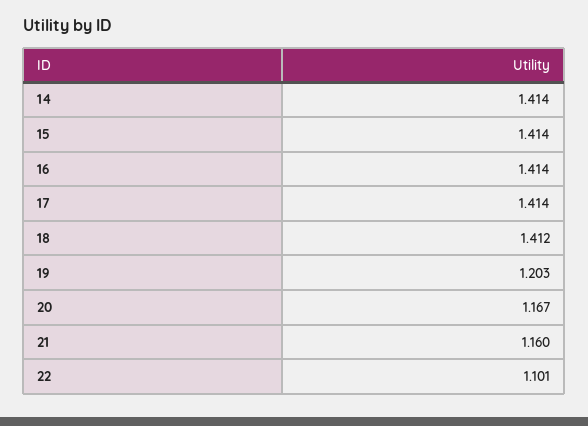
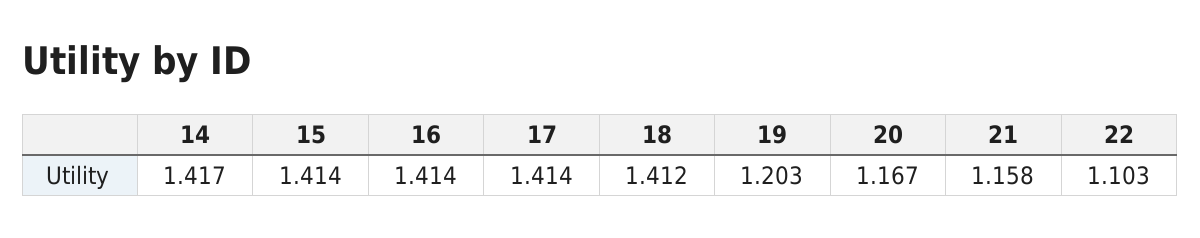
14: 1.414 -> 1.417
21: 1.16 -> 1.158
22: 1.101 -> 1.103

